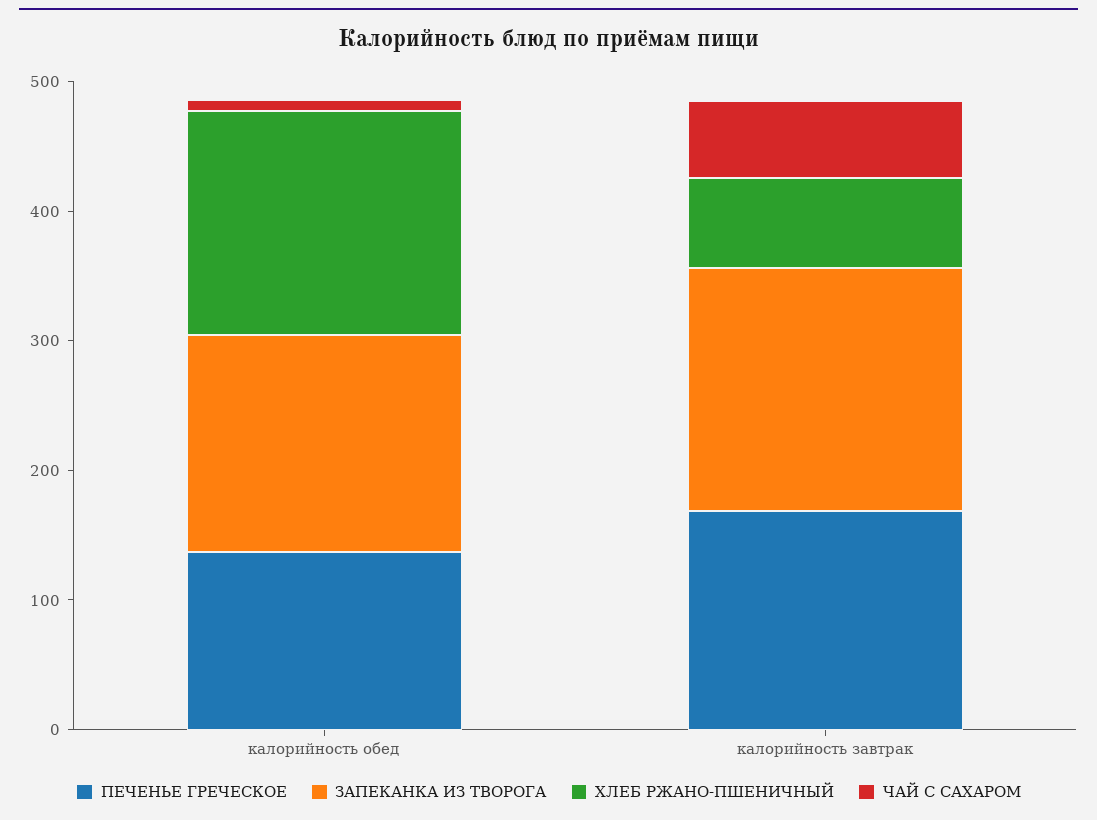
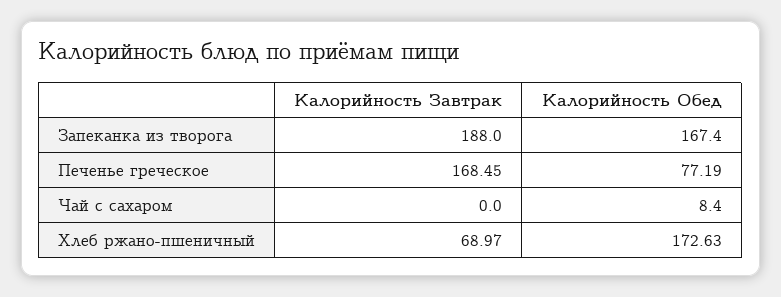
ПЕЧЕНЬЕ ГРЕЧЕСКОЕ, калорийность обед: 140 -> 77.19
ЧАЙ С САХАРОМ, калорийность завтрак: 60 -> 0

